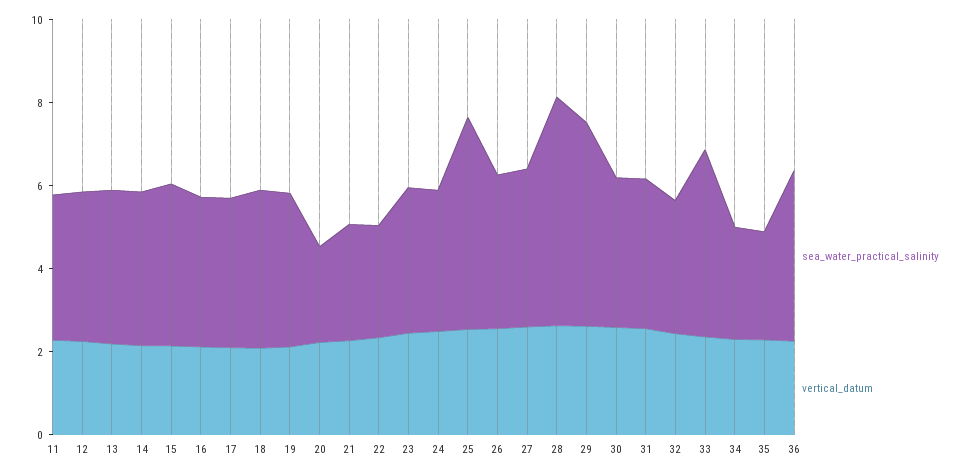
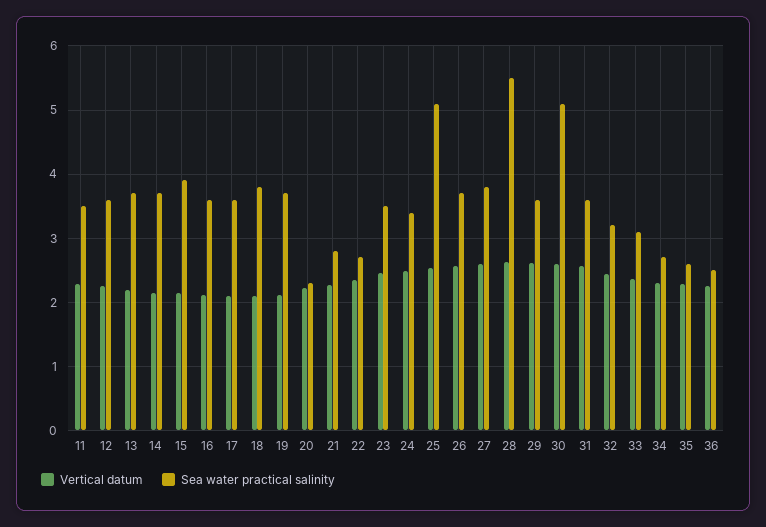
sea_water_practical_salinity, 29: 5 -> 3.6
sea_water_practical_salinity, 30: 3.5 -> 5.1
sea_water_practical_salinity, 33: 4.5 -> 3.1
sea_water_practical_salinity, 36: 4 -> 2.5

